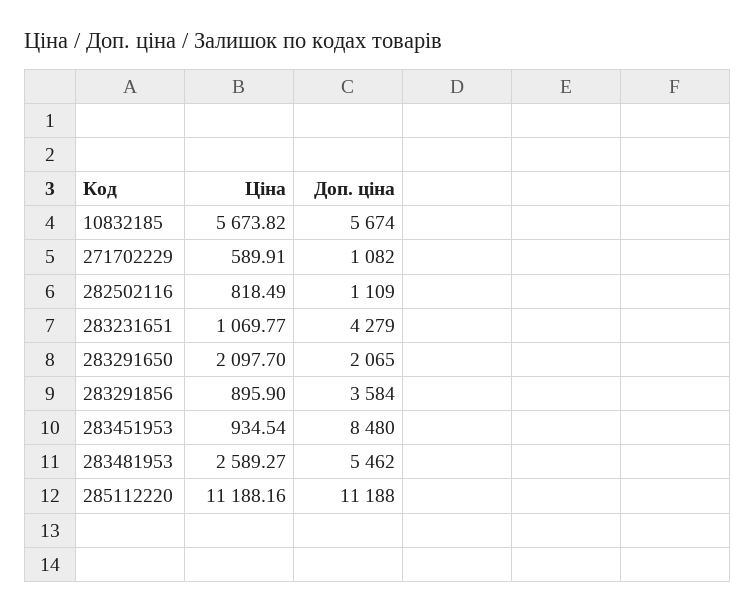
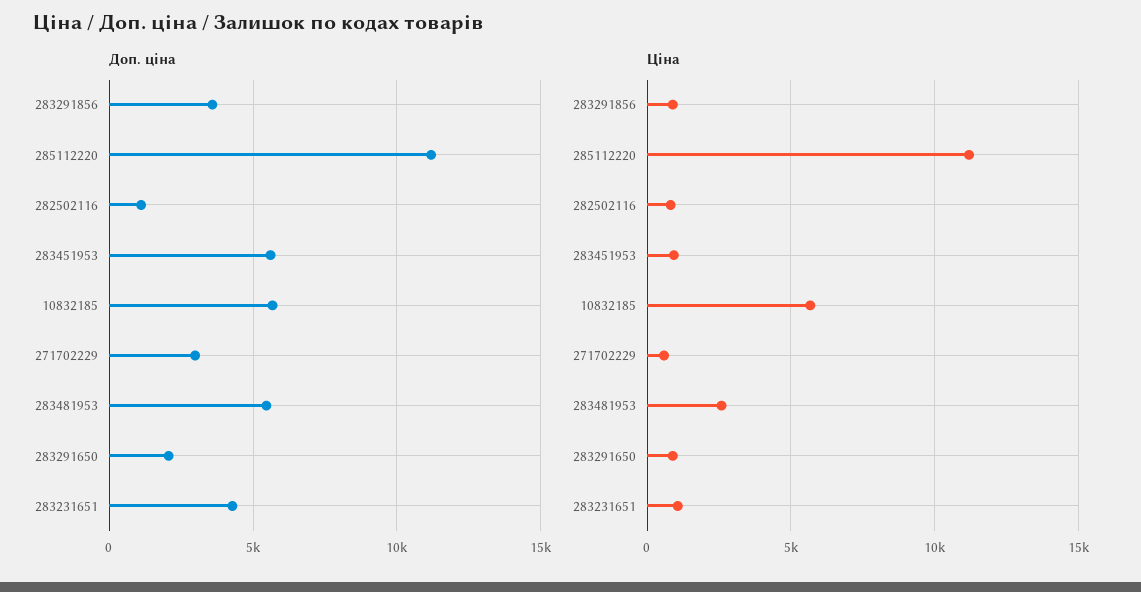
Доп. ціна, 271702229: 1082 -> 3000
Ціна, 283291650: 2097.7 -> 1000
Доп. ціна, 283451953: 8480 -> 5500

